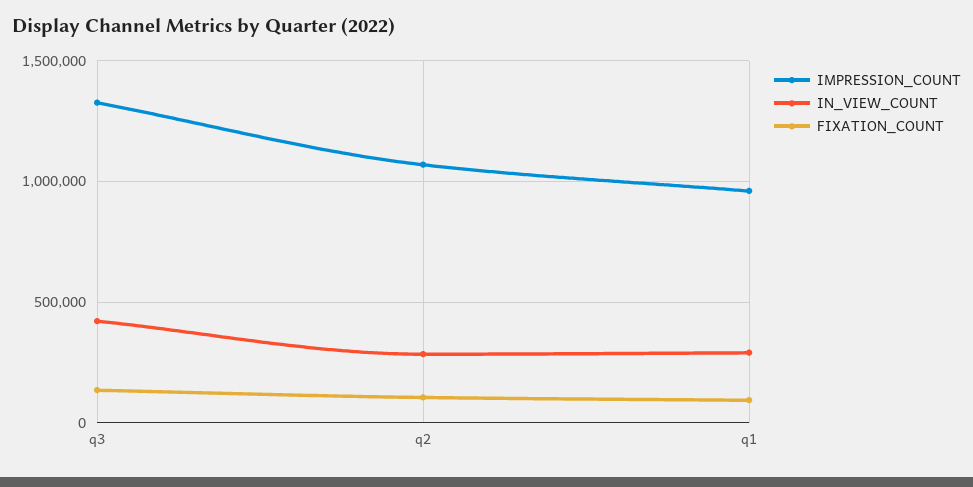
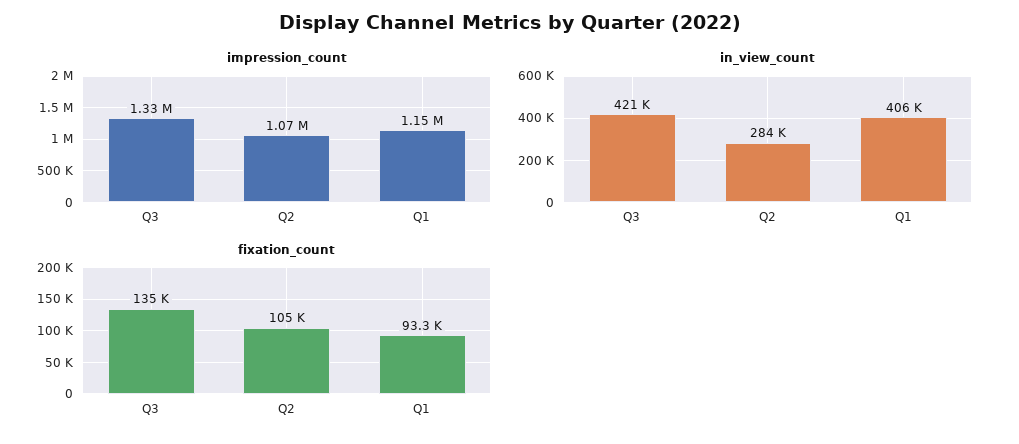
IMPRESSION_COUNT, q1: 950000 -> 1150000
IN_VIEW_COUNT, q1: 300000 -> 406000

